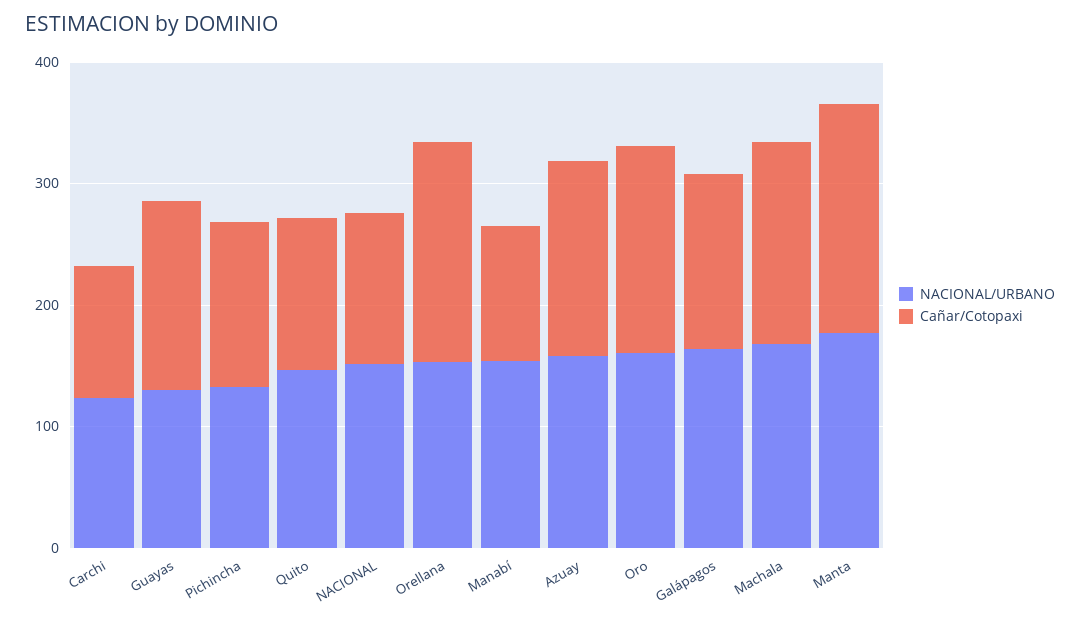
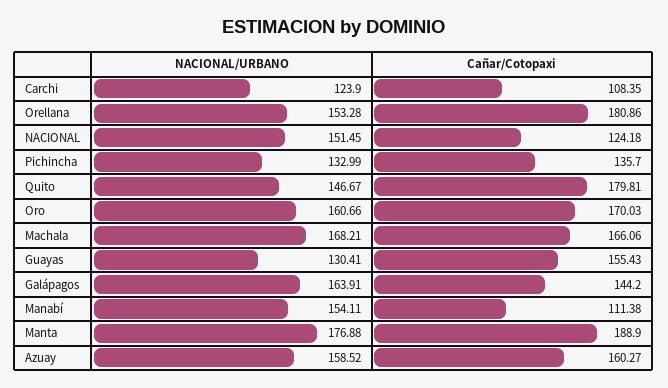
Cañar/Cotopaxi, Quito: 120 -> 179.81

